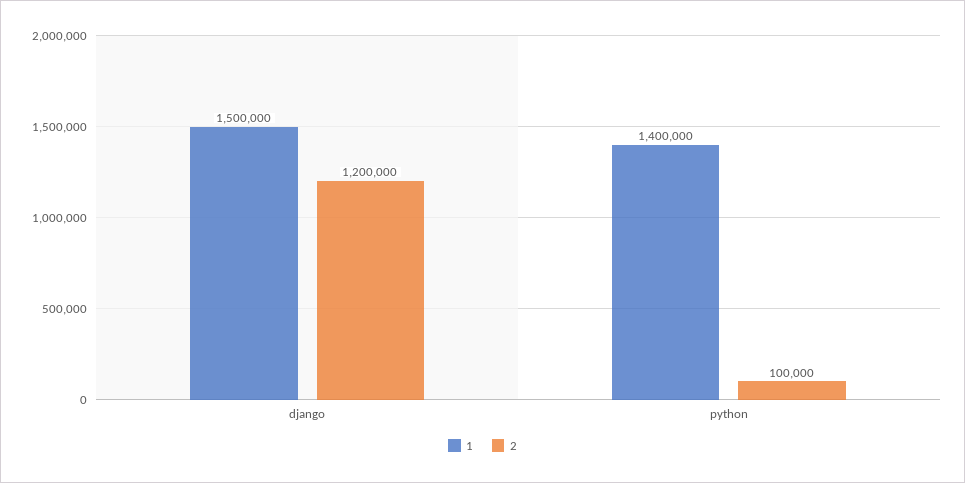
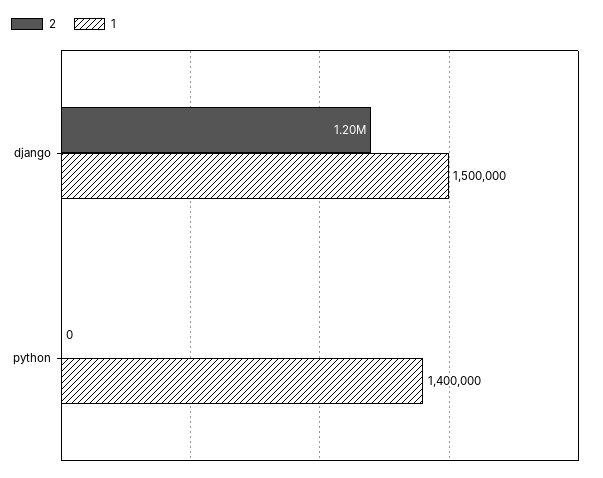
2, python: 100000 -> 0

